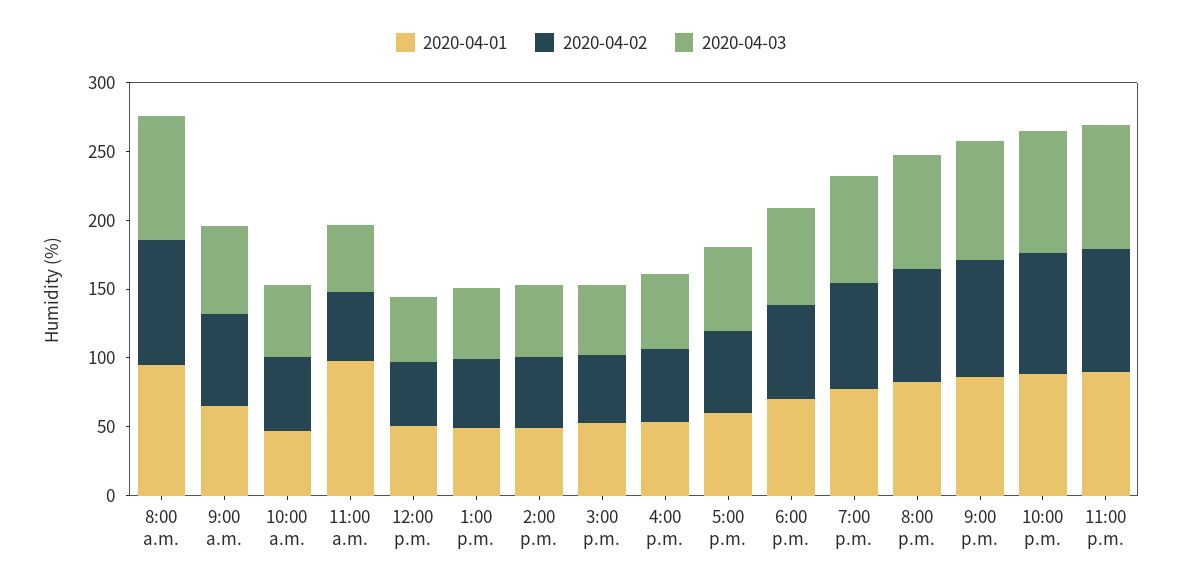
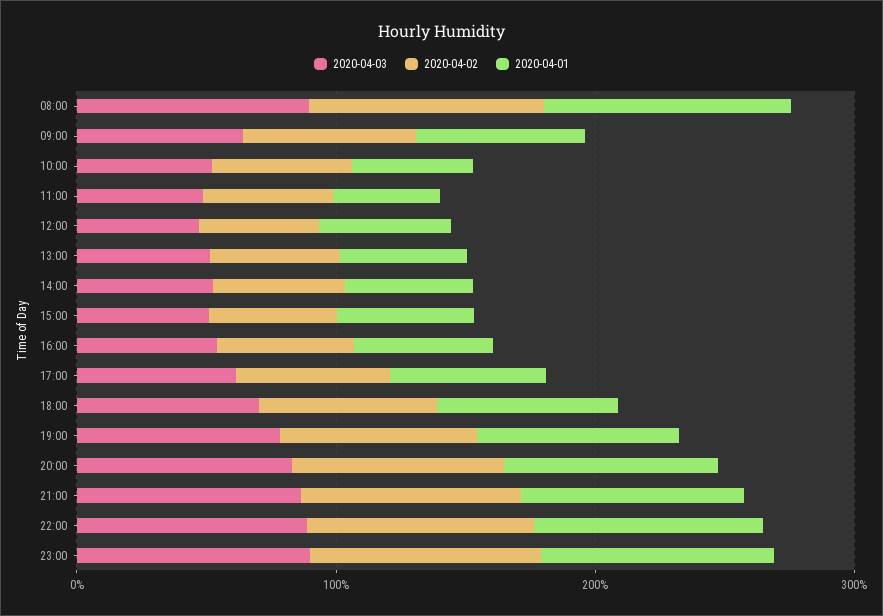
2020-04-01, 11:00 a.m.: 100 -> 40

